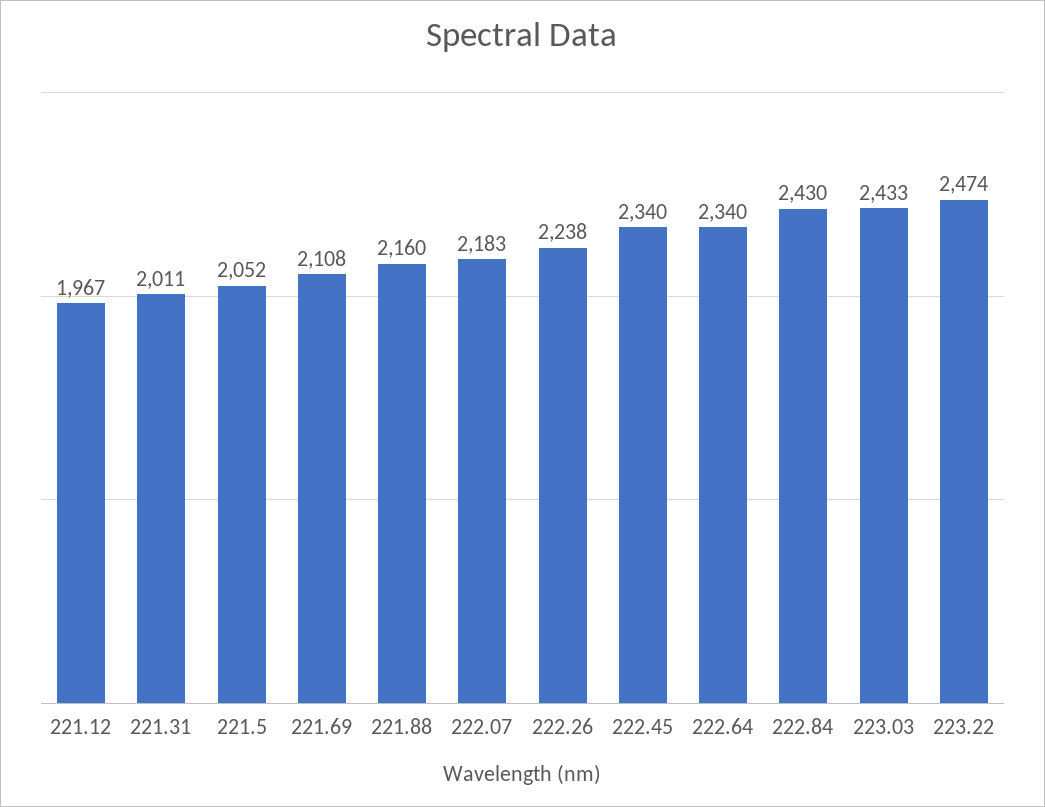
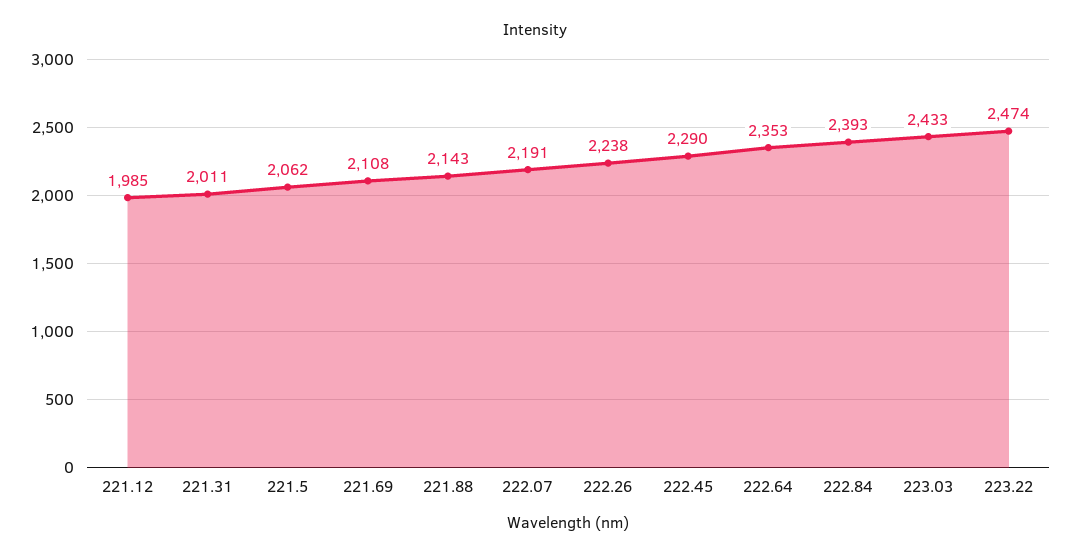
221.12: 1967 -> 1985
221.5: 2052 -> 2062
221.88: 2160 -> 2143
222.07: 2183 -> 2191
222.45: 2340 -> 2290
222.64: 2340 -> 2353
222.84: 2430 -> 2393

